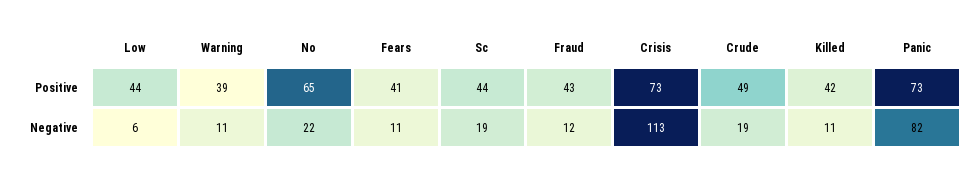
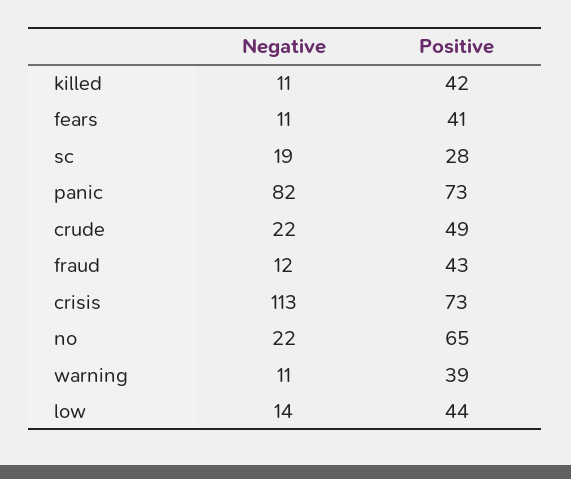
Sc, Positive: 44 -> 28
Low, Negative: 6 -> 14
Crude, Negative: 19 -> 22

